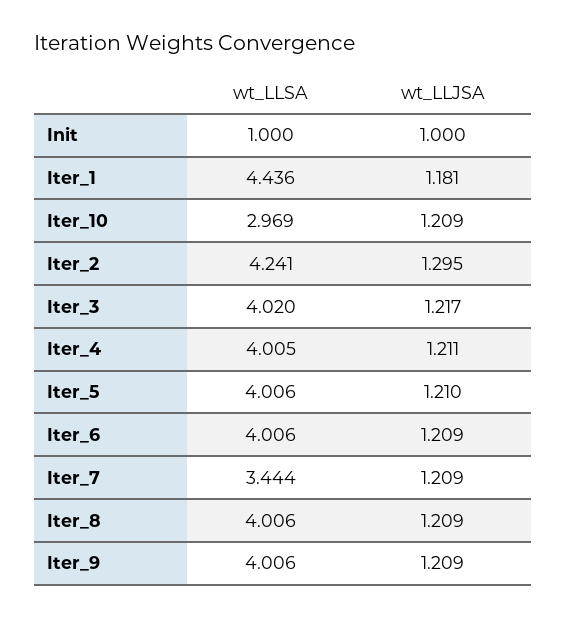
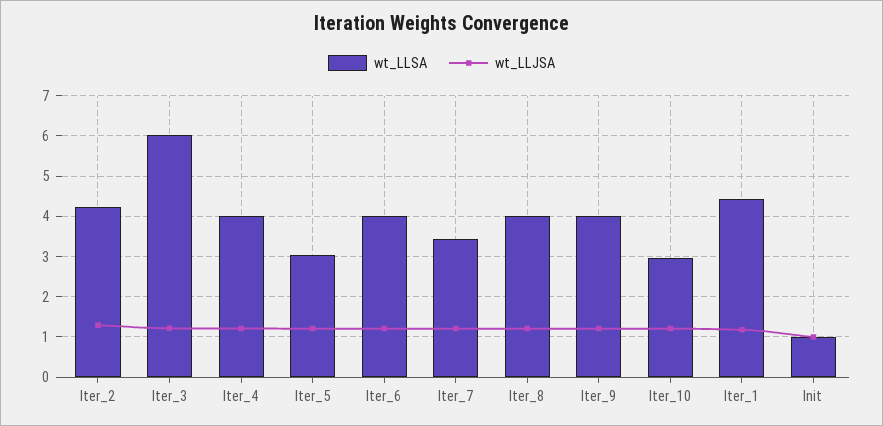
wt_LLSA, Iter_3: 4.02 -> 6
wt_LLSA, Iter_5: 4.006 -> 3

